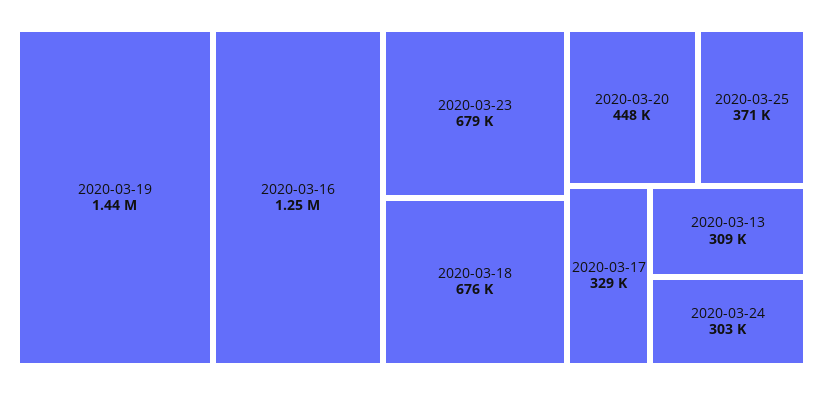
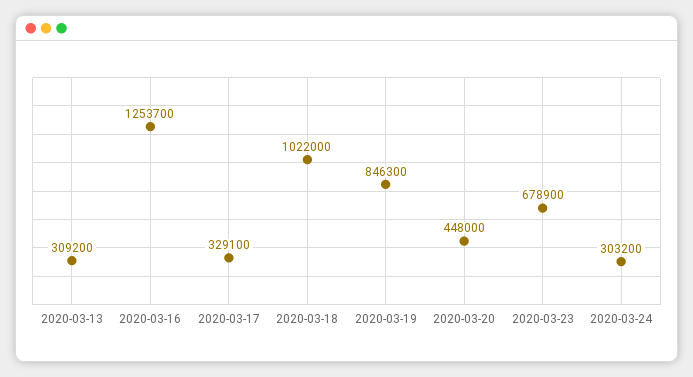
2020-03-19: 1440000 -> 846300
2020-03-18: 676000 -> 1022000
2020-03-25: 371000 -> none

